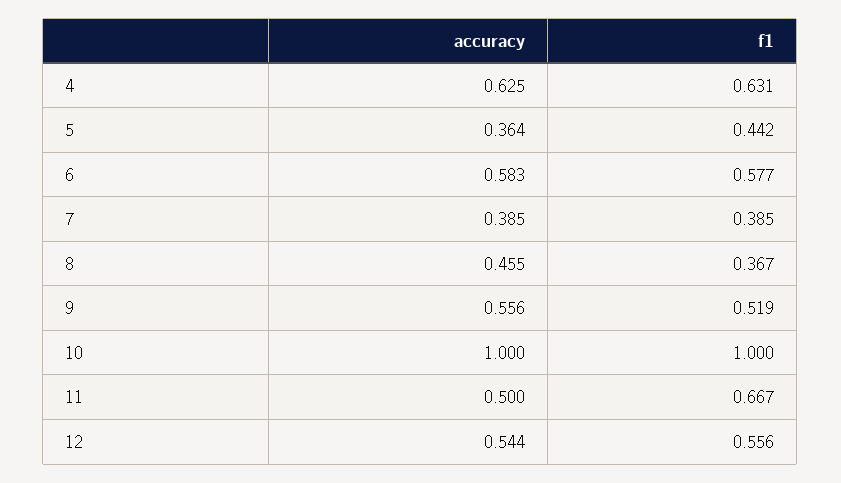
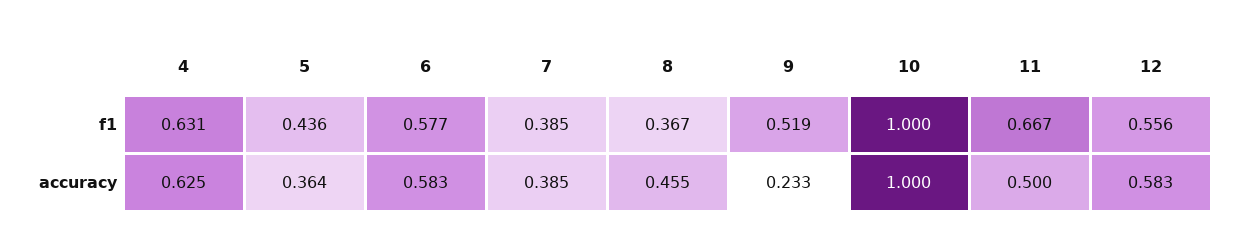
f1, 5: 0.442 -> 0.436
accuracy, 9: 0.556 -> 0.233
accuracy, 12: 0.544 -> 0.583

